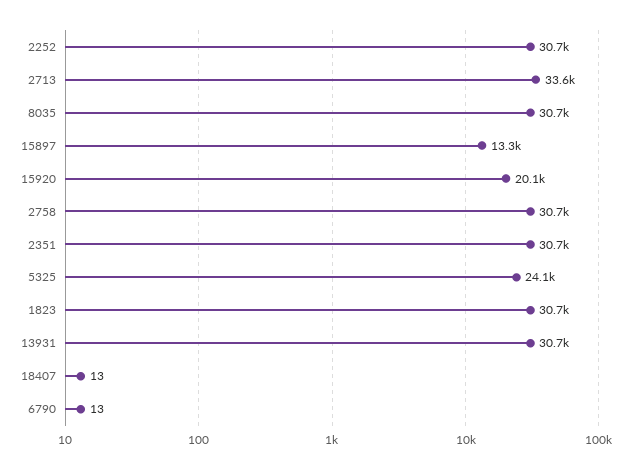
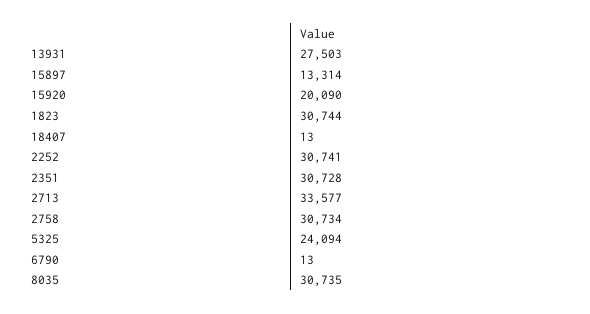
13931: 30700 -> 27503

